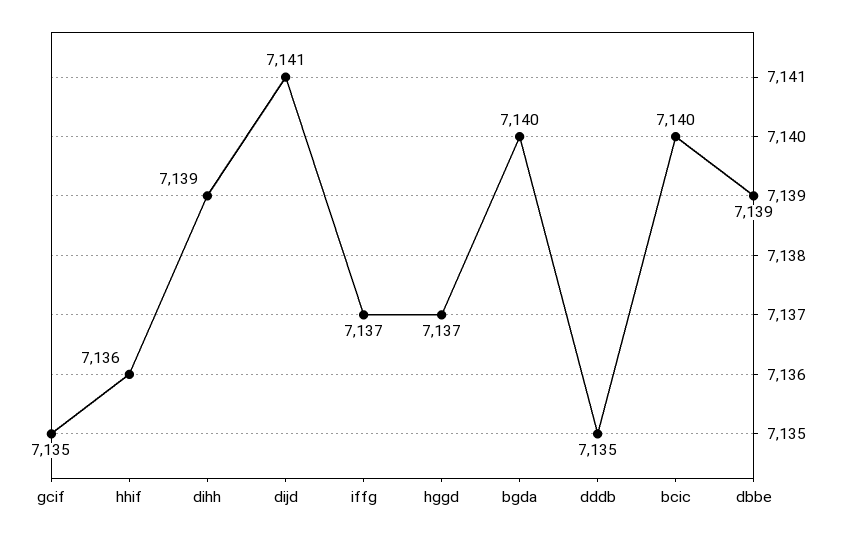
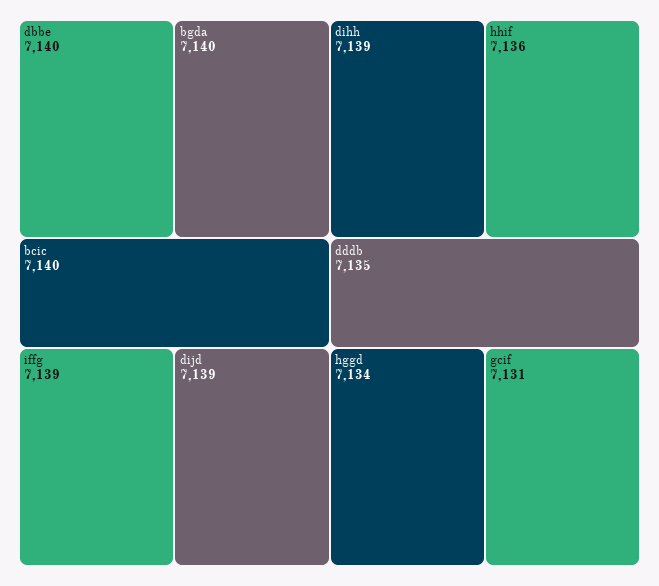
gcif: 7135 -> 7131
dijd: 7141 -> 7139
iffg: 7137 -> 7139
hggd: 7137 -> 7134
dbbe: 7139 -> 7140

